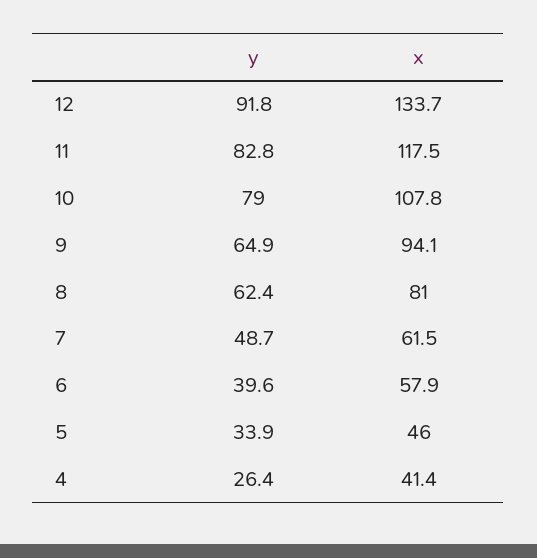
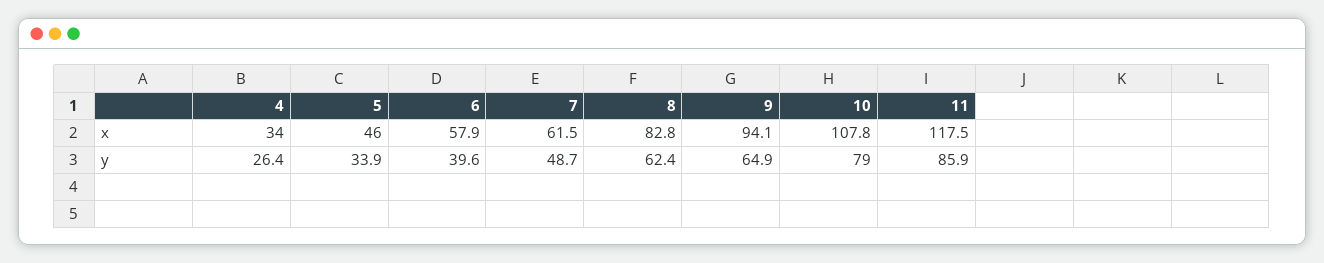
y, 12: 91.8 -> none
x, 12: 133.7 -> none
y, 11: 82.8 -> 85.9
x, 8: 81 -> 82.8
x, 4: 41.4 -> 34

